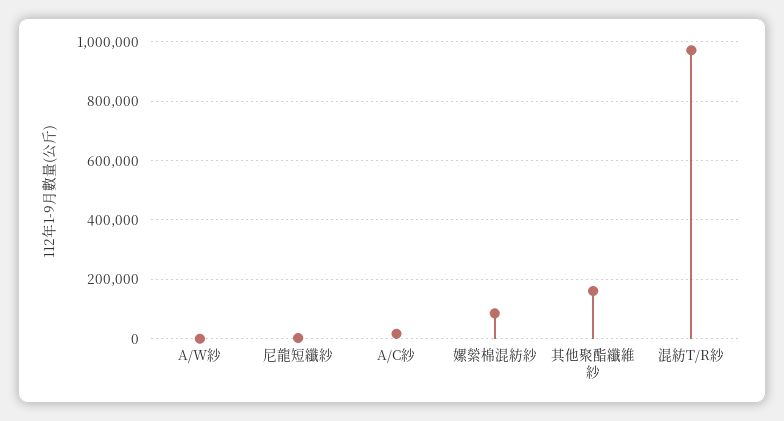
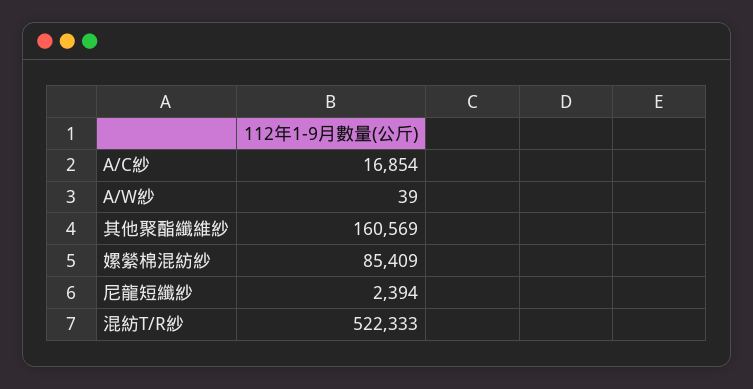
混紡T/R紗: 975000 -> 522333

